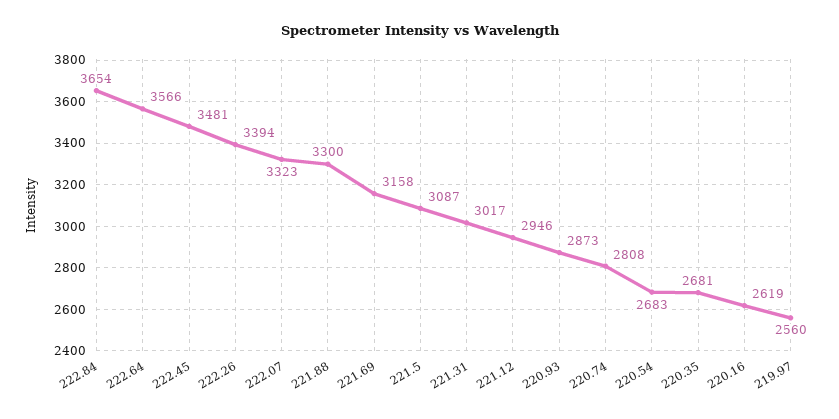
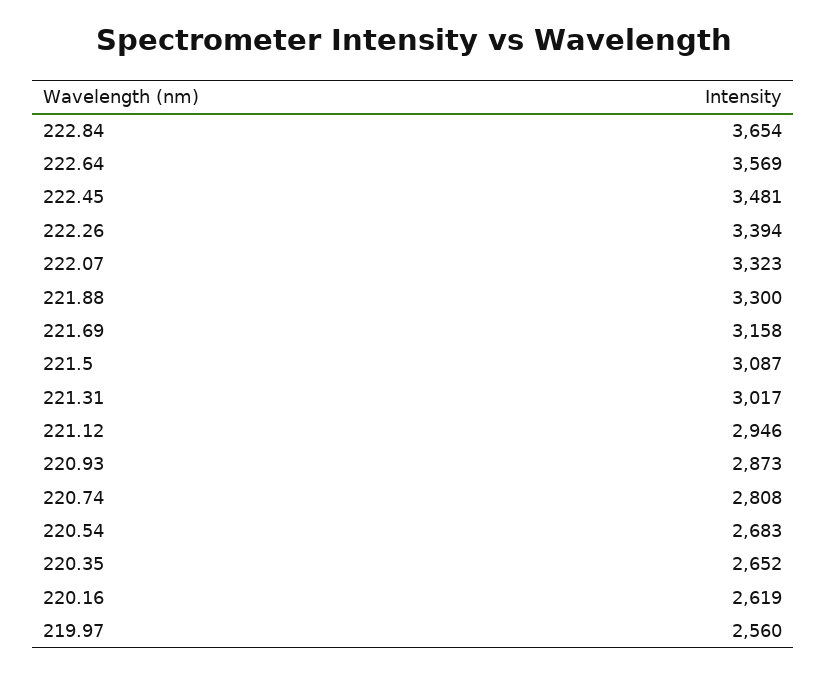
222.64: 3566 -> 3569
220.35: 2681 -> 2652

